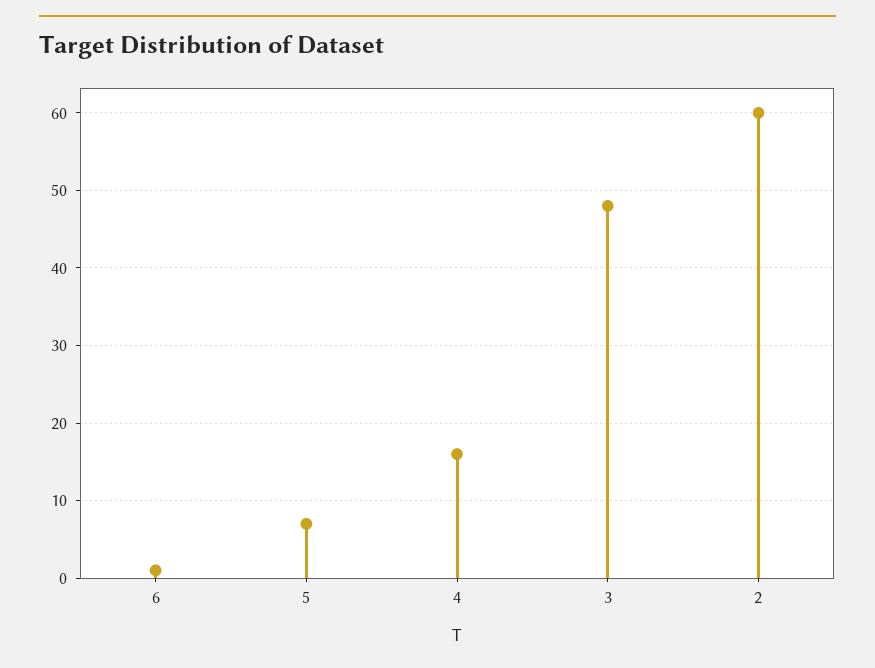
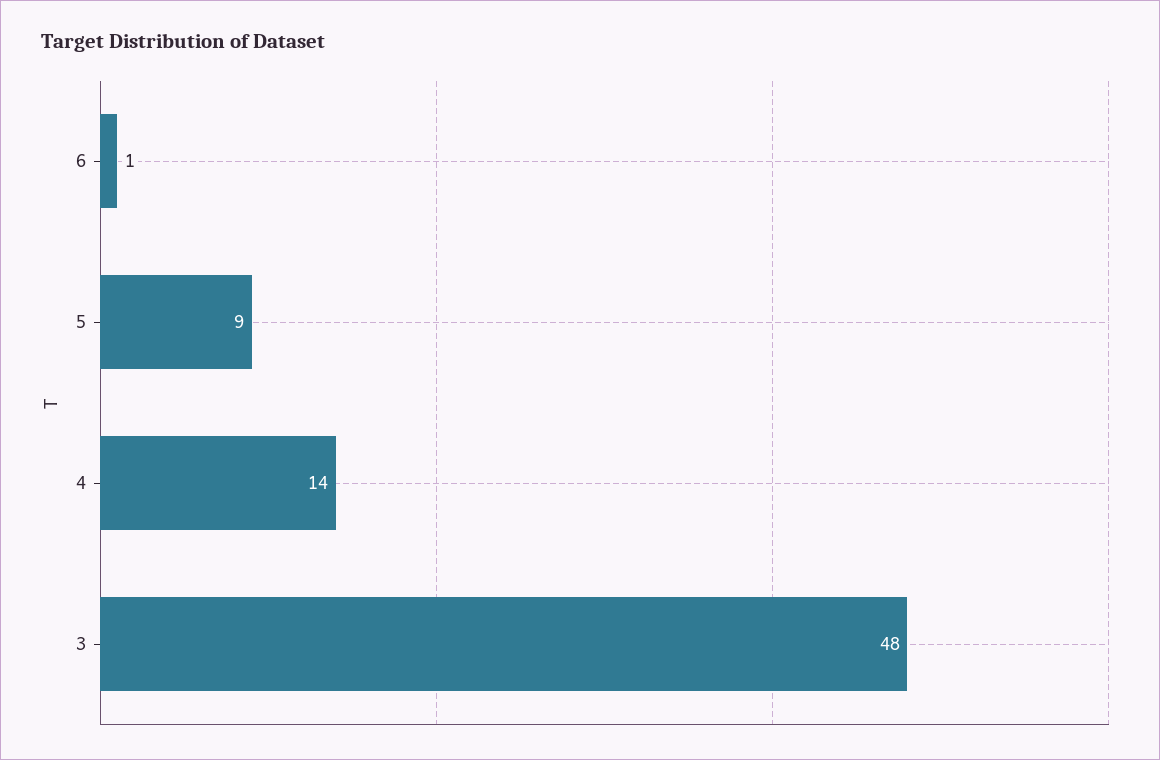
5: 7 -> 9
4: 16 -> 14
2: 60 -> none

